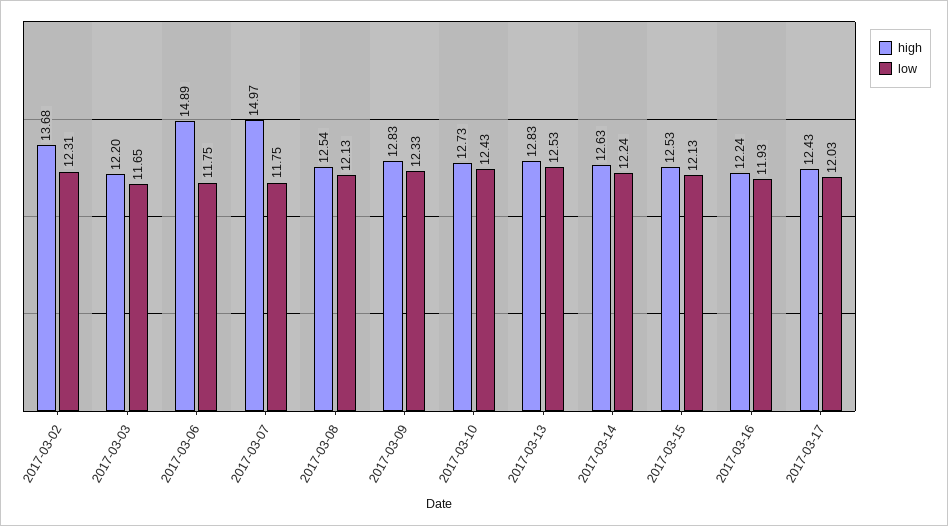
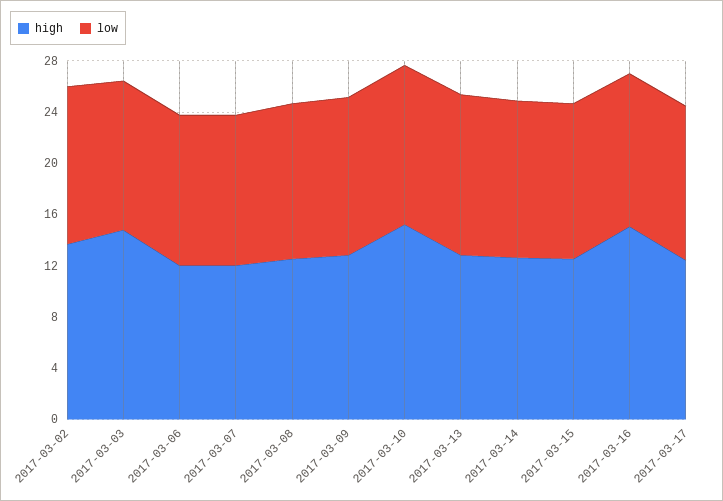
high, 2017-03-03: 12.2 -> 15
high, 2017-03-06: 14.89 -> 12
high, 2017-03-07: 14.97 -> 12
high, 2017-03-10: 12.73 -> 15
high, 2017-03-16: 12.24 -> 15

